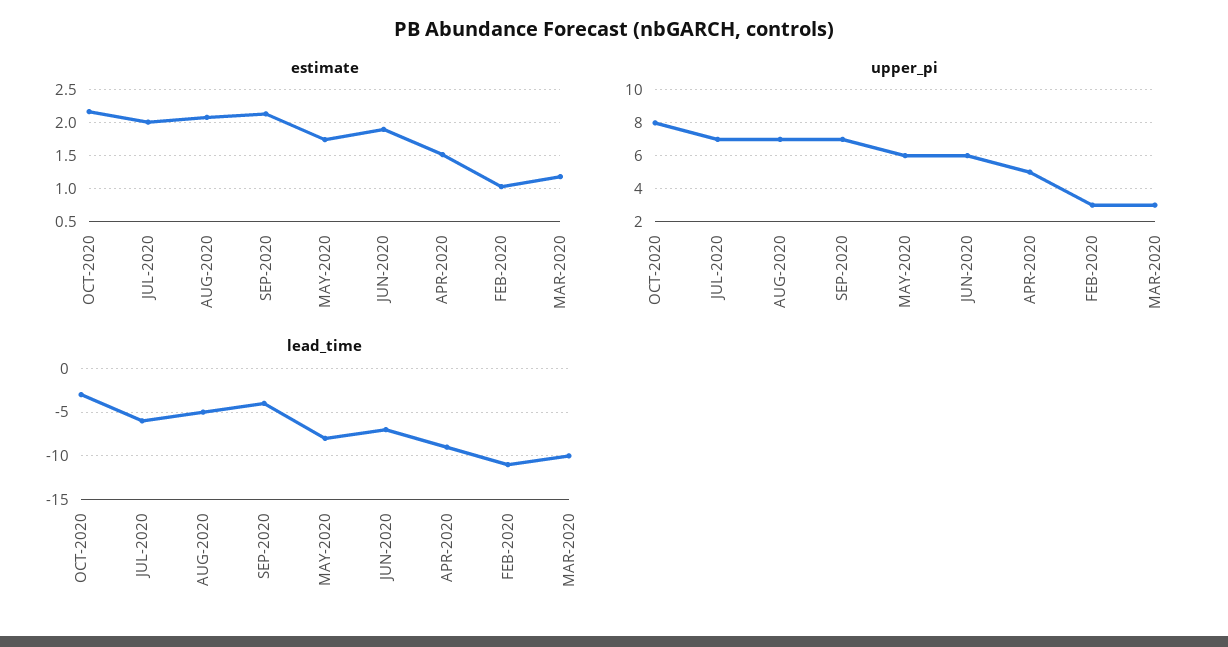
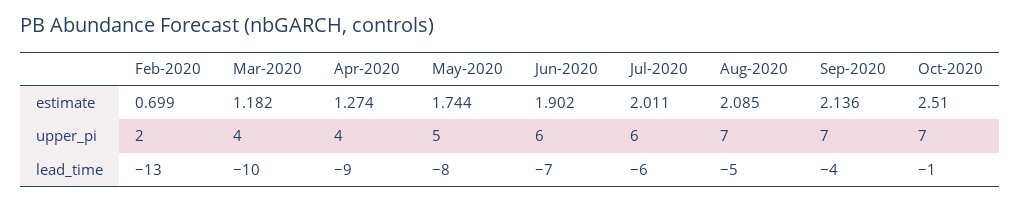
estimate, OCT-2020: 2.2 -> 2.51
estimate, APR-2020: 1.5 -> 1.274
estimate, FEB-2020: 1 -> 0.699
upper_pi, OCT-2020: 8 -> 7
upper_pi, JUL-2020: 7 -> 6
upper_pi, MAY-2020: 6 -> 5
upper_pi, APR-2020: 5 -> 4
upper_pi, FEB-2020: 3 -> 2
upper_pi, MAR-2020: 3 -> 4
lead_time, OCT-2020: -3 -> -1
lead_time, FEB-2020: -11 -> -13

